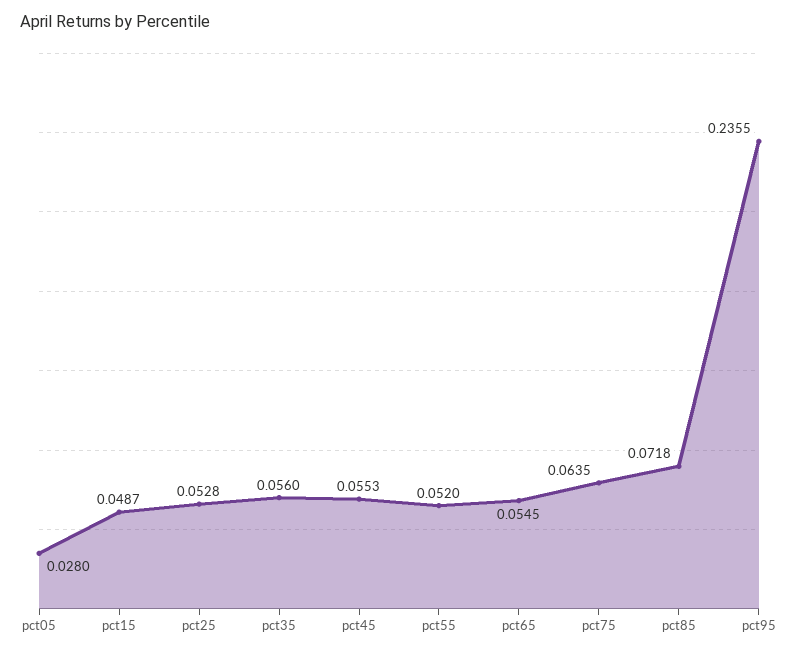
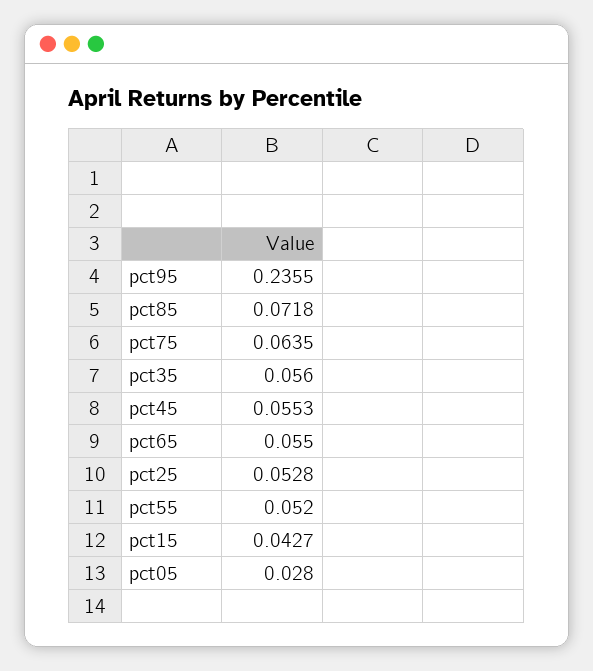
pct15: 0.0487 -> 0.0427
pct65: 0.0545 -> 0.055

